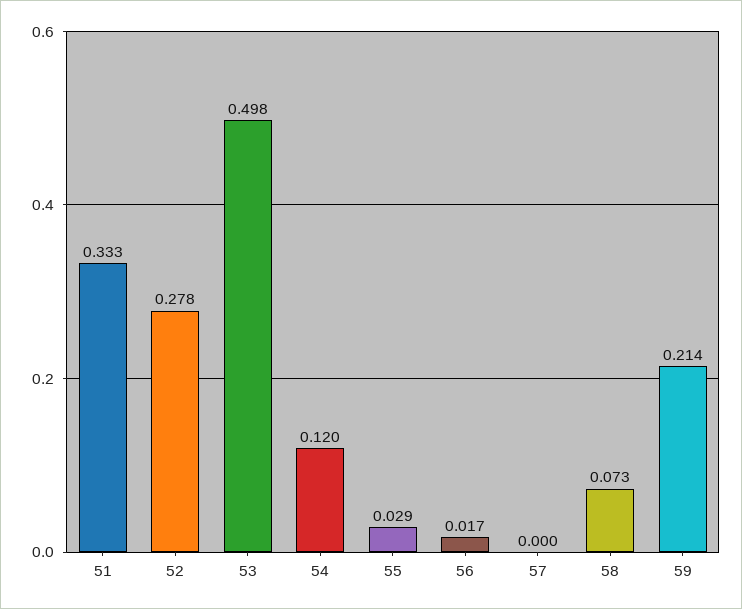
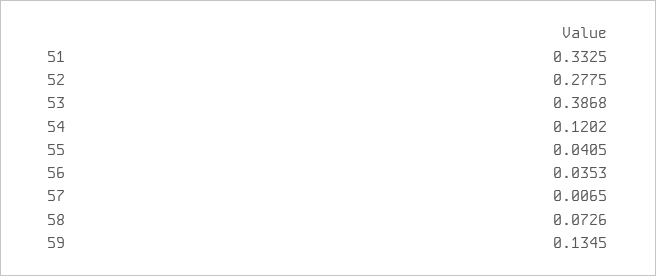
53: 0.498 -> 0.3868
55: 0.029 -> 0.0405
56: 0.017 -> 0.0353
57: 0 -> 0.0065
59: 0.214 -> 0.1345

